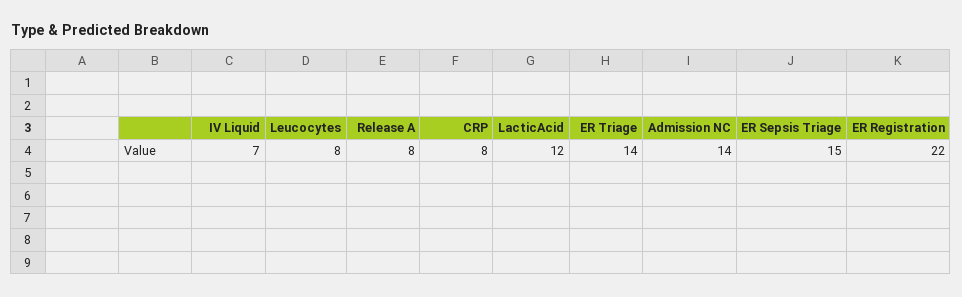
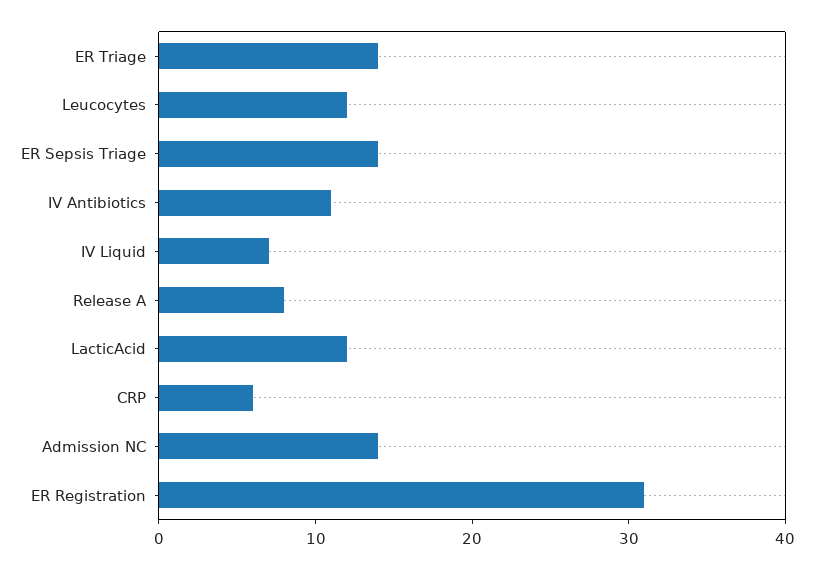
Leucocytes: 8 -> 12
CRP: 8 -> 6
ER Sepsis Triage: 15 -> 14
ER Registration: 22 -> 31
IV Antibiotics: none -> 11

